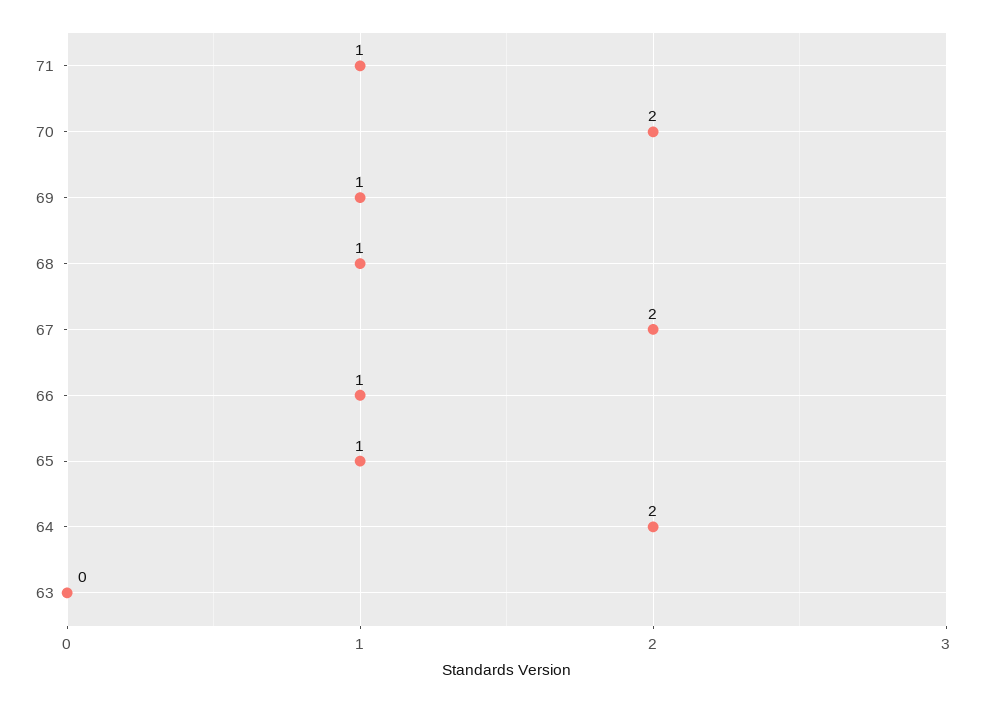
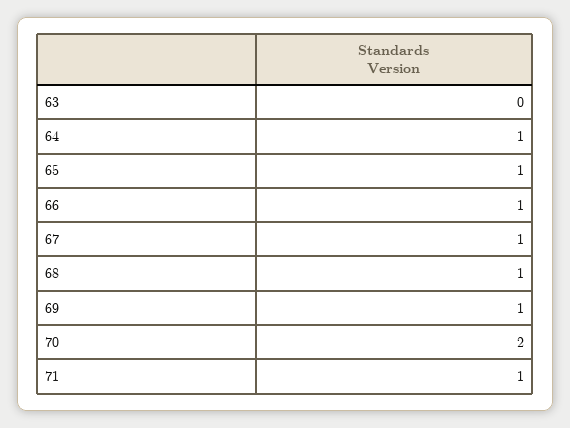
67: 2 -> 1
64: 2 -> 1

